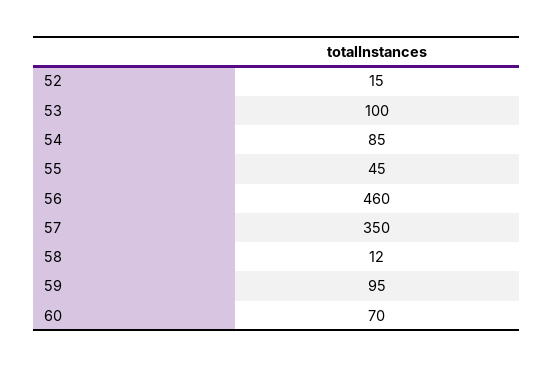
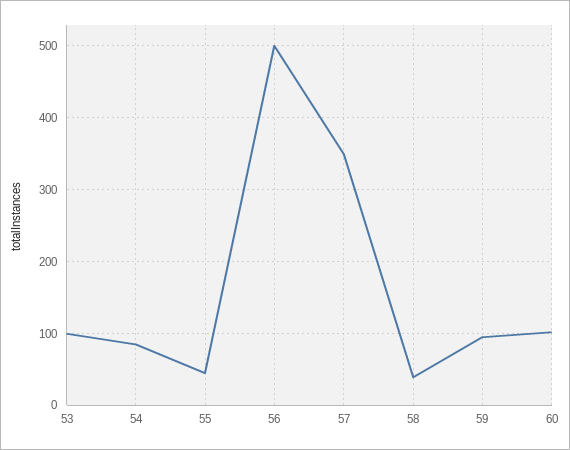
52: 15 -> none
56: 460 -> 500
58: 12 -> 40
60: 70 -> 100

